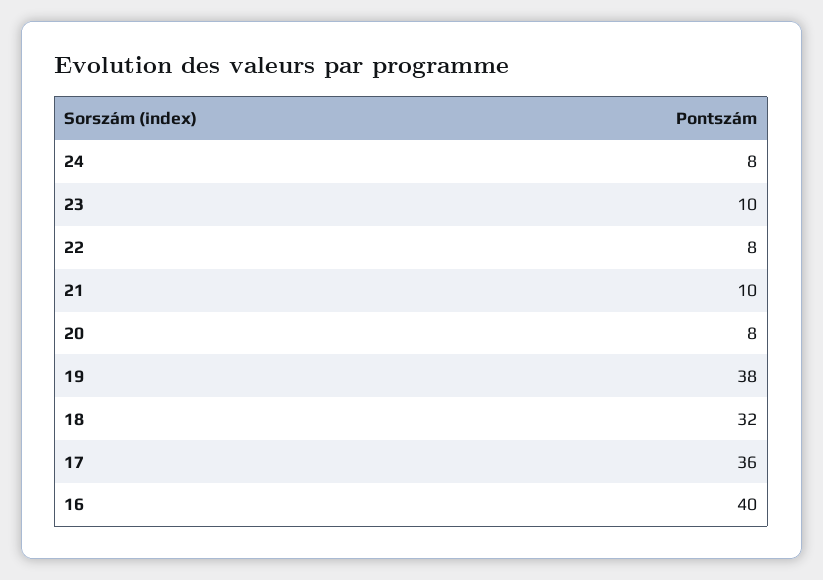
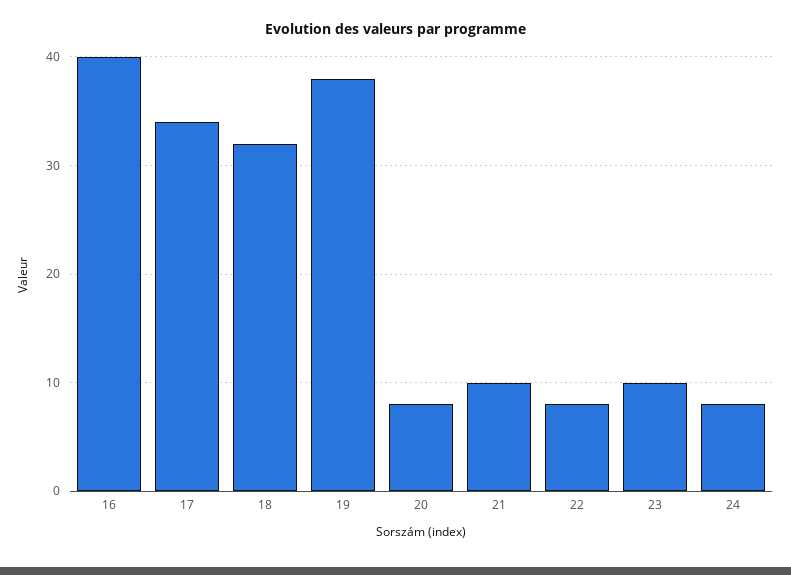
17: 36 -> 34

